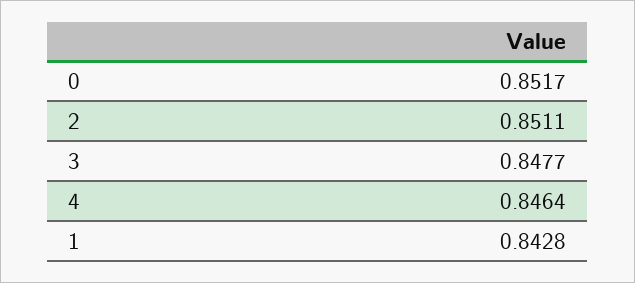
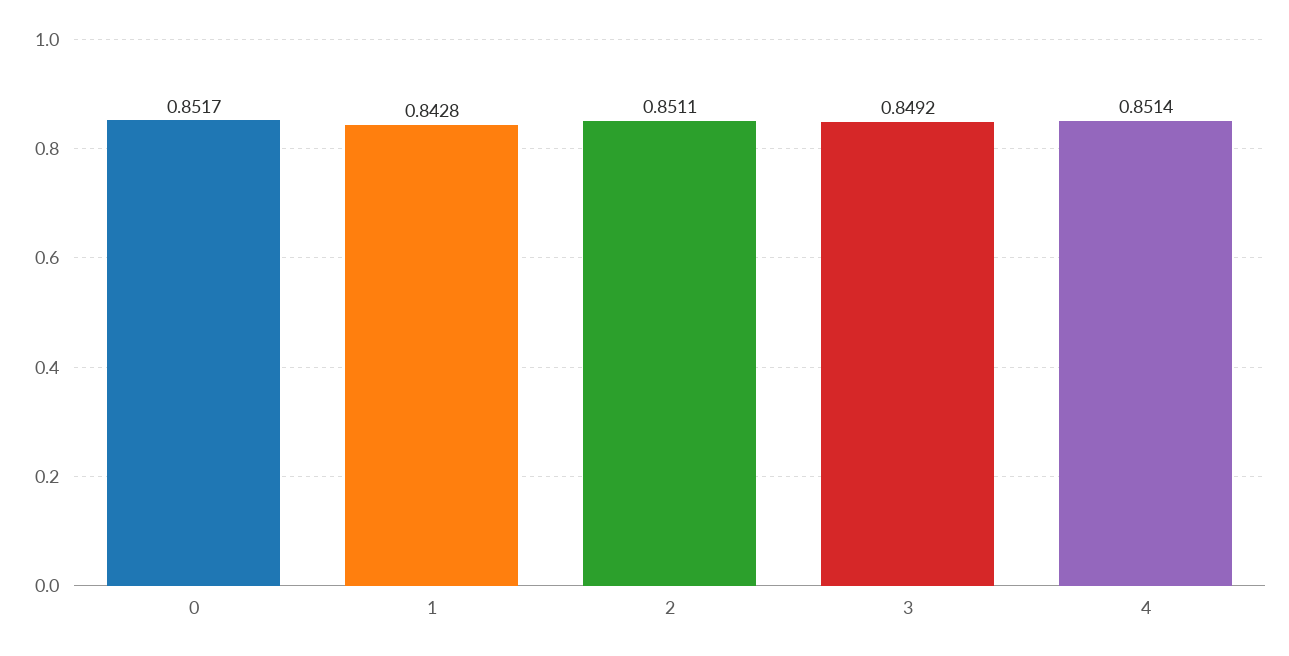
3: 0.8477 -> 0.8492
4: 0.8464 -> 0.8514

